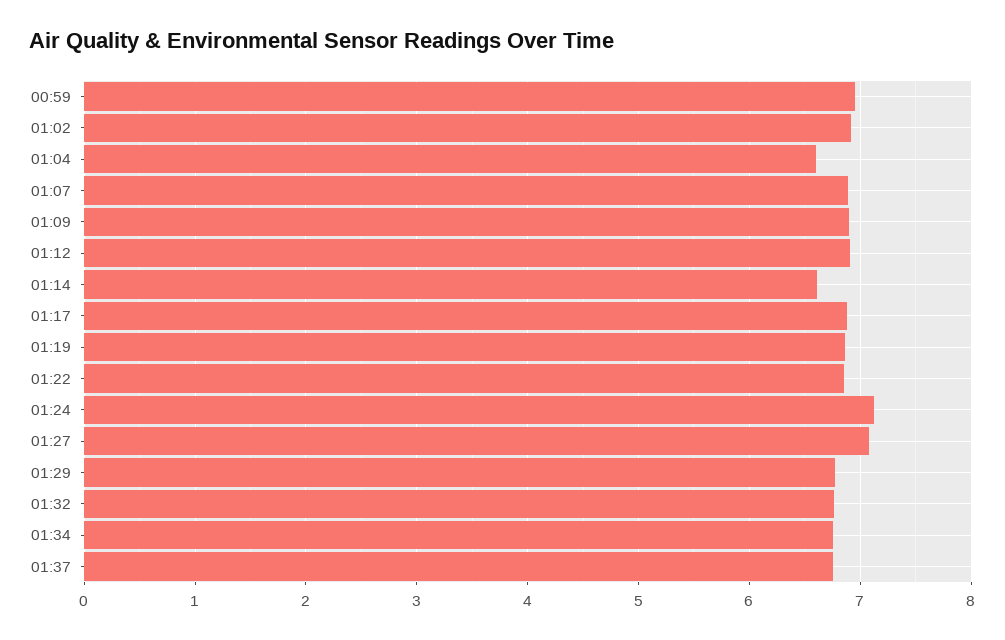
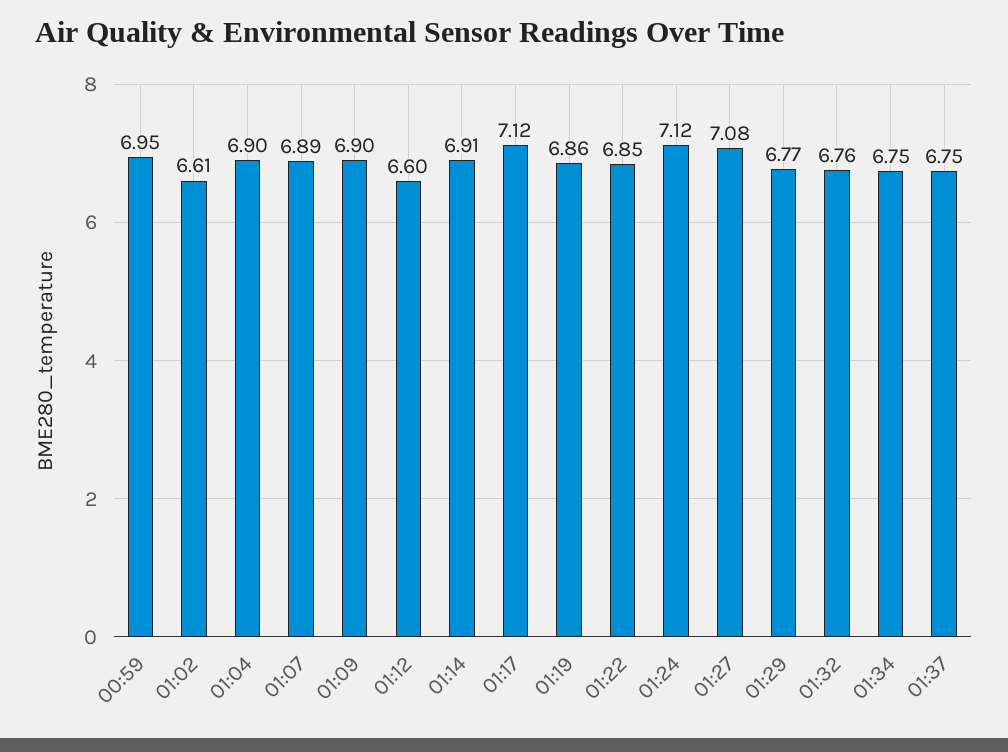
01:02: 6.9 -> 6.61
01:04: 6.6 -> 6.9
01:12: 6.9 -> 6.6
01:14: 6.6 -> 6.91
01:17: 6.9 -> 7.12

